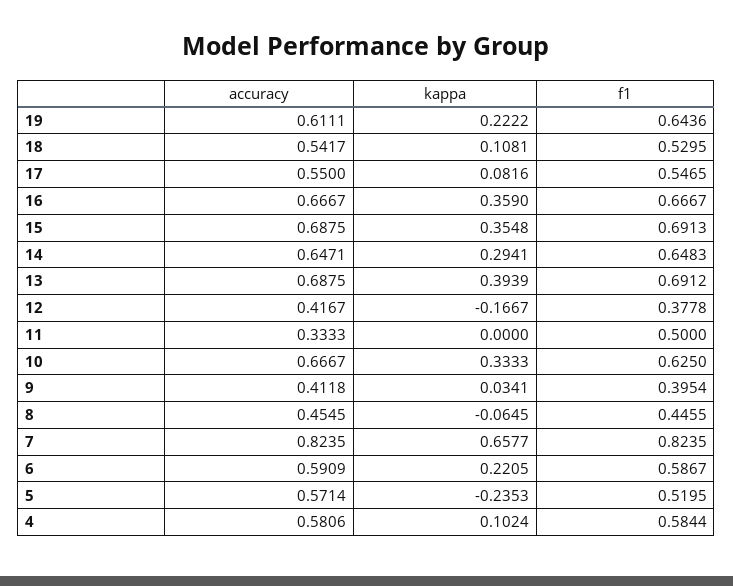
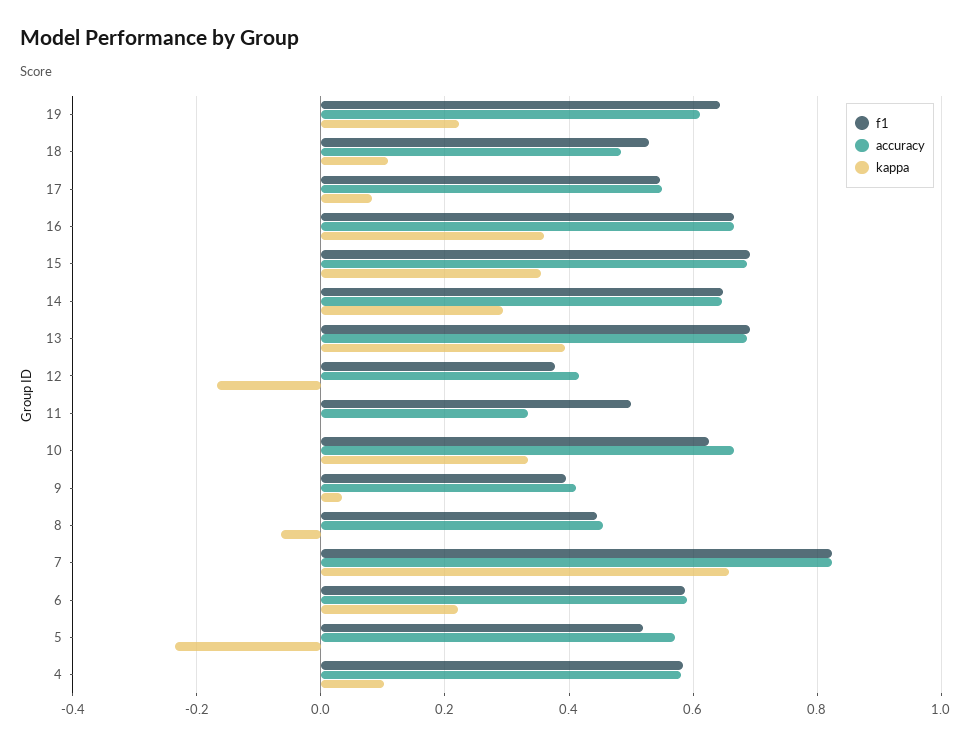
accuracy, 18: 0.5417 -> 0.48

